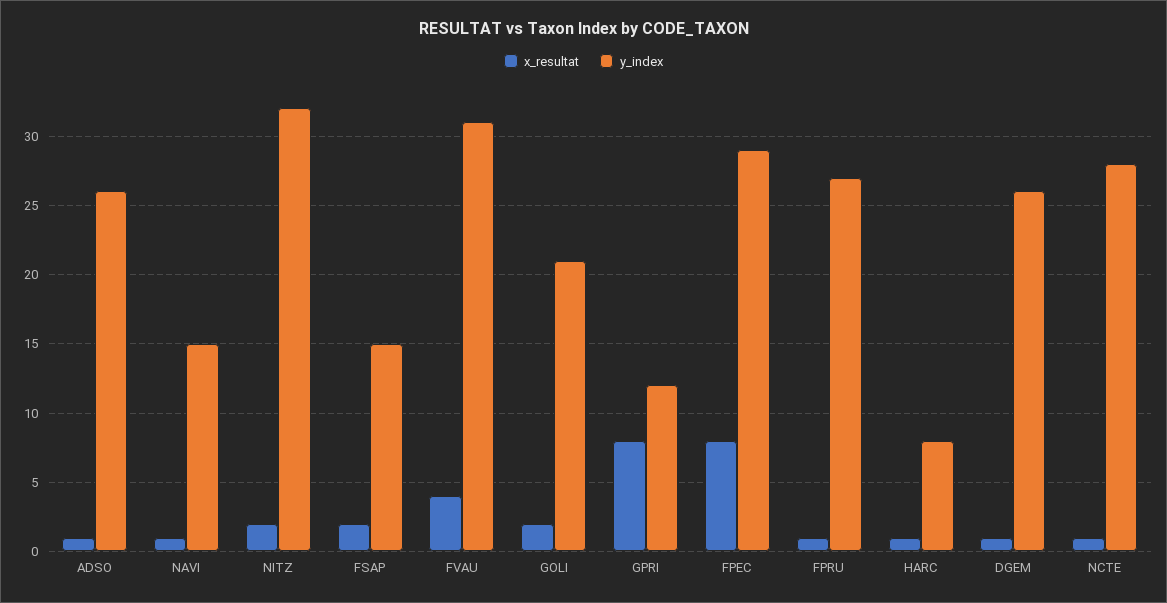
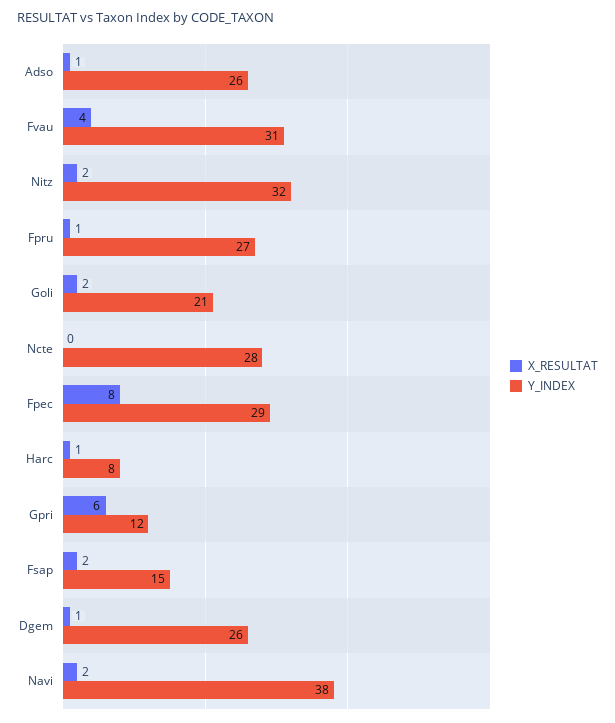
x_resultat, NAVI: 1 -> 2
y_index, NAVI: 15 -> 38
x_resultat, GPRI: 8 -> 6
x_resultat, NCTE: 1 -> 0

